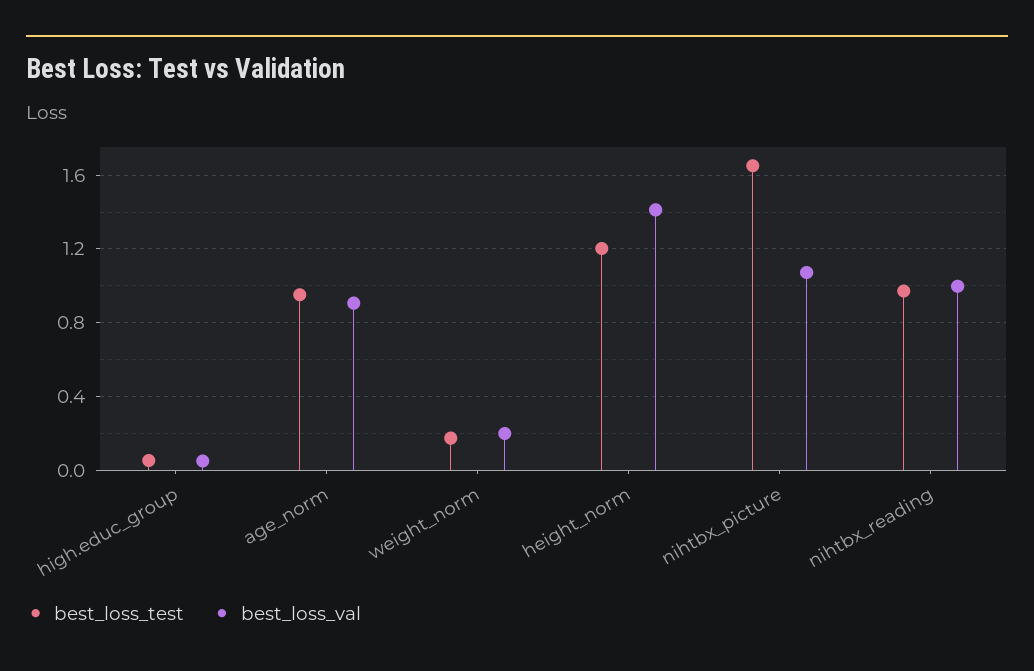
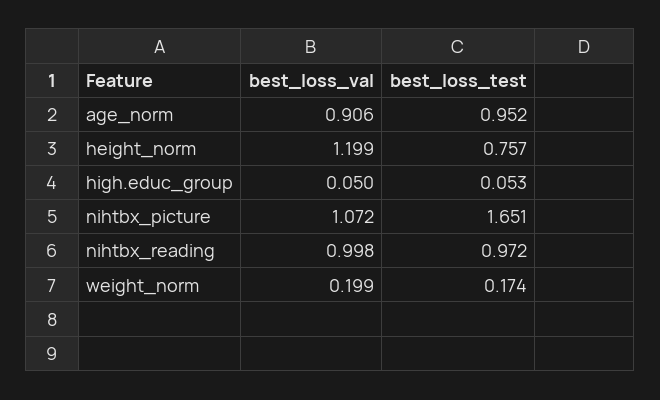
best_loss_test, height_norm: 1.2 -> 0.757
best_loss_val, height_norm: 1.4 -> 1.199

